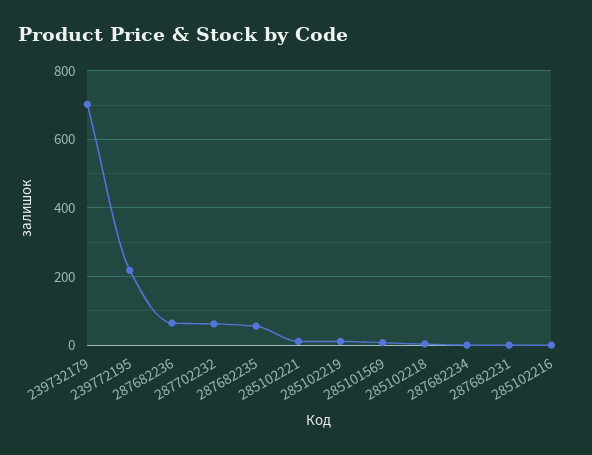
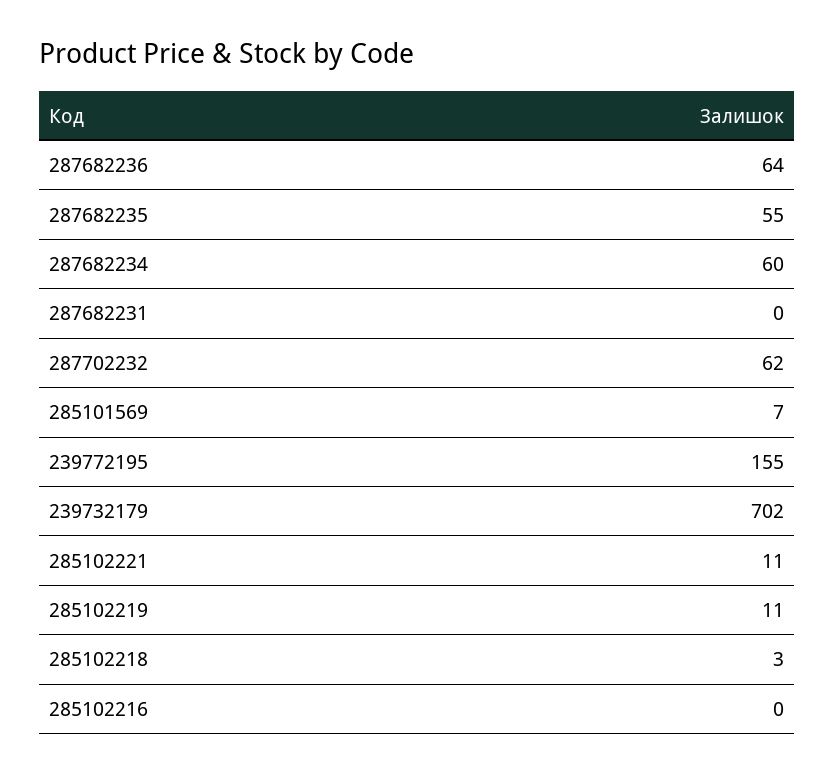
239772195: 220 -> 155
287682234: 0 -> 60

